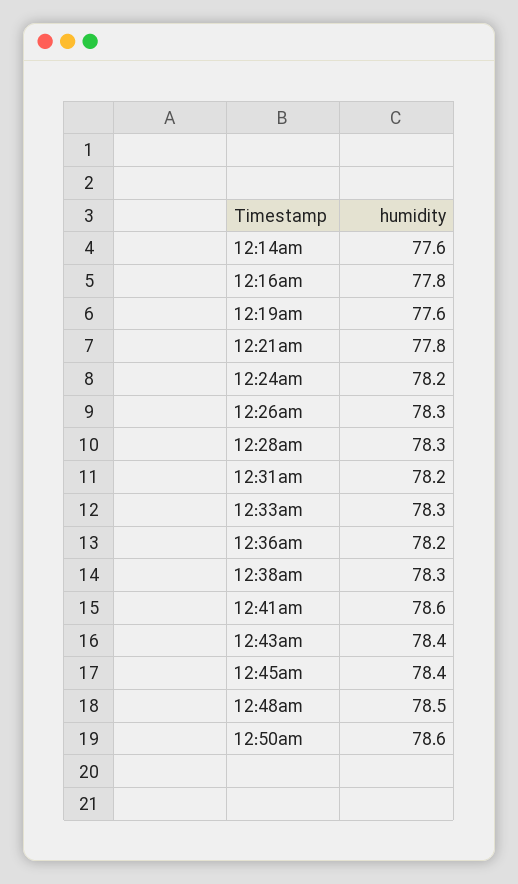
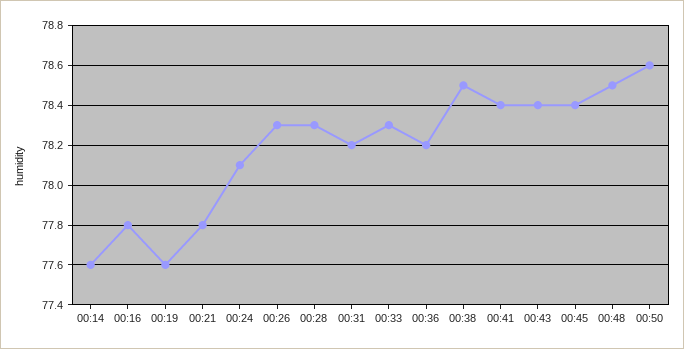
12:24am: 78.2 -> 78.1
12:38am: 78.3 -> 78.5
12:41am: 78.6 -> 78.4

